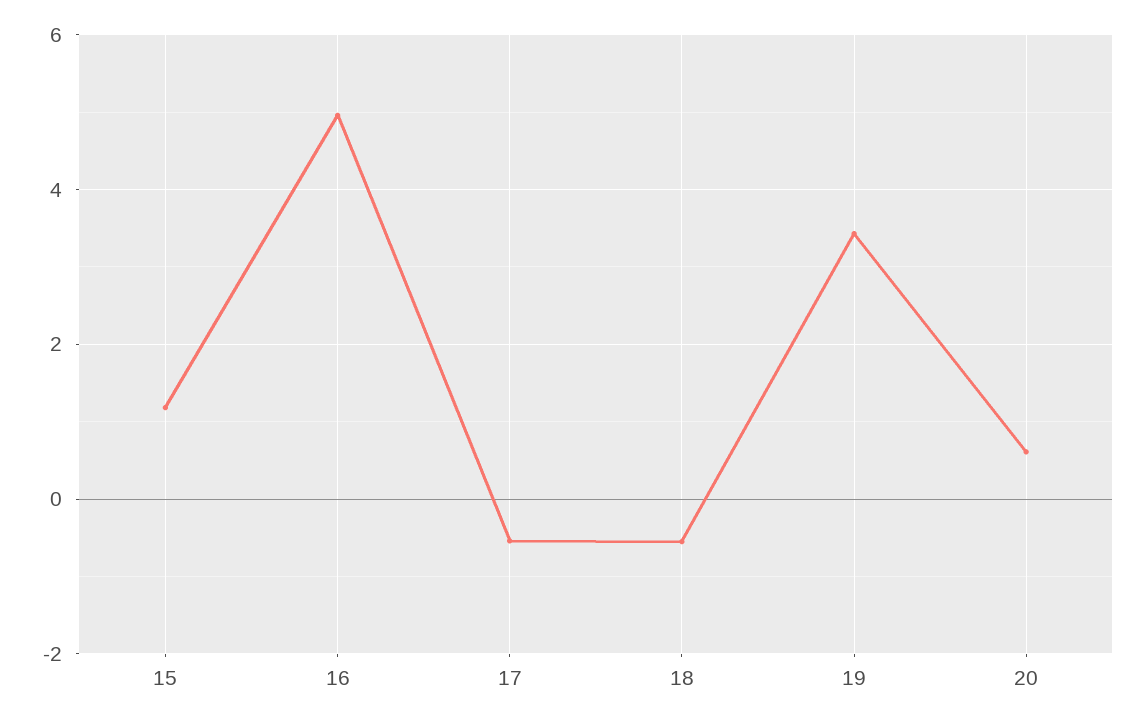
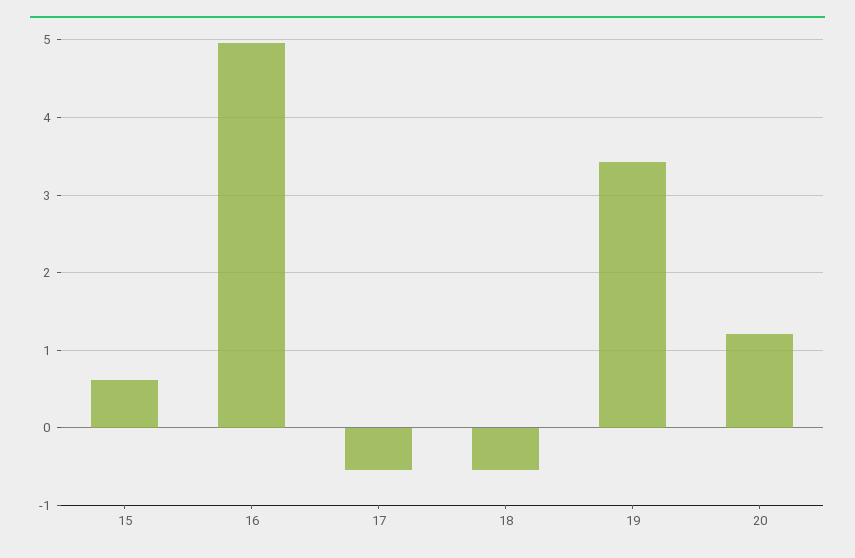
15: 1.2 -> 0.6
20: 0.6 -> 1.2

